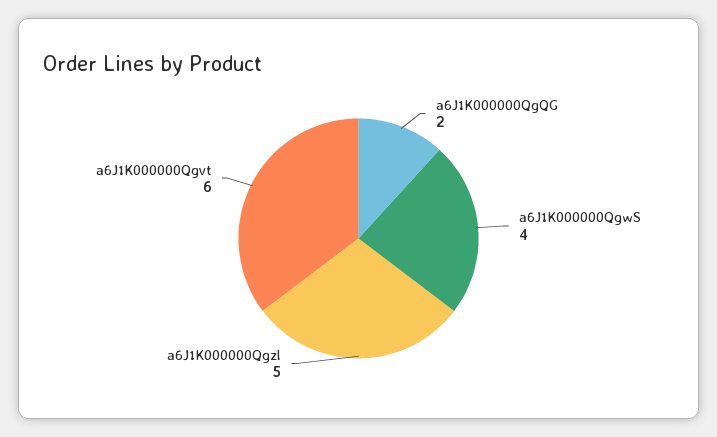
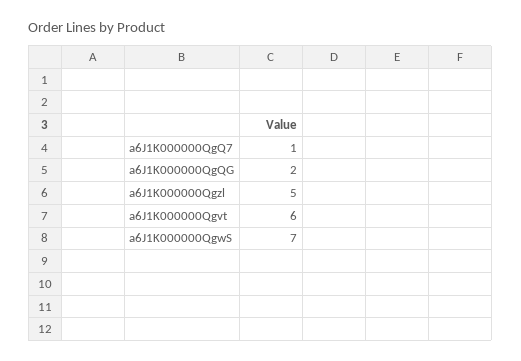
a6J1K000000QgwS: 4 -> 7
a6J1K000000QgQ7: none -> 1

